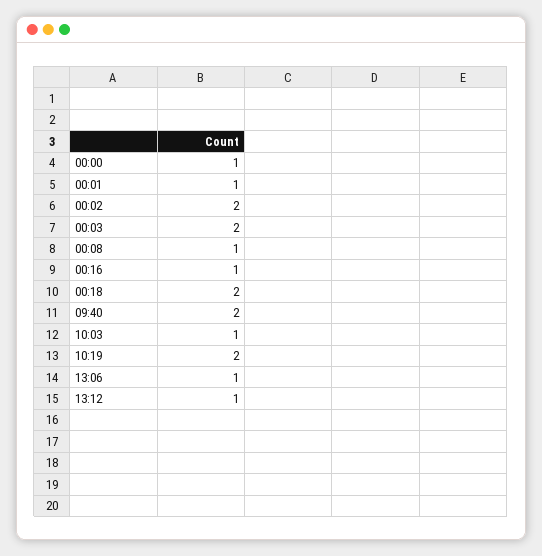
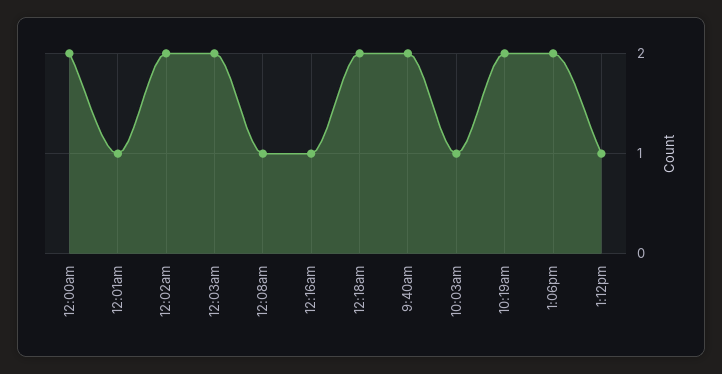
00:00: 1 -> 2
13:06: 1 -> 2

